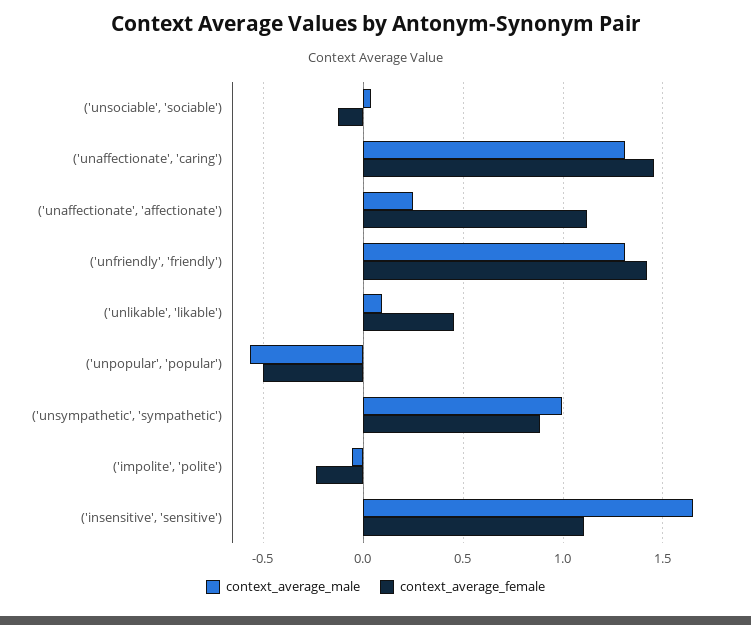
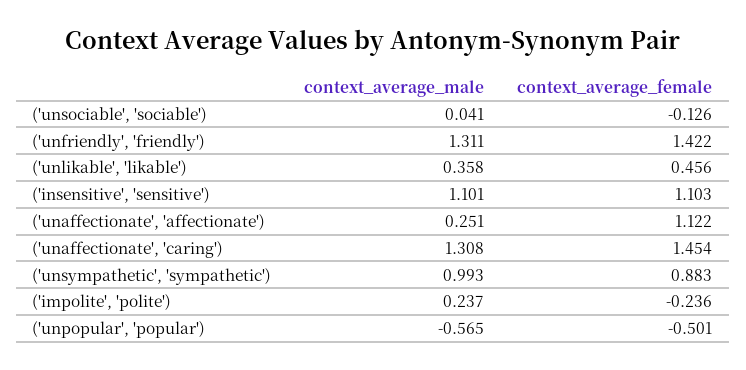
context_average_male, ('unlikable', 'likable'): 0.1 -> 0.358
context_average_male, ('impolite', 'polite'): -0.05 -> 0.237
context_average_male, ('insensitive', 'sensitive'): 1.65 -> 1.101

